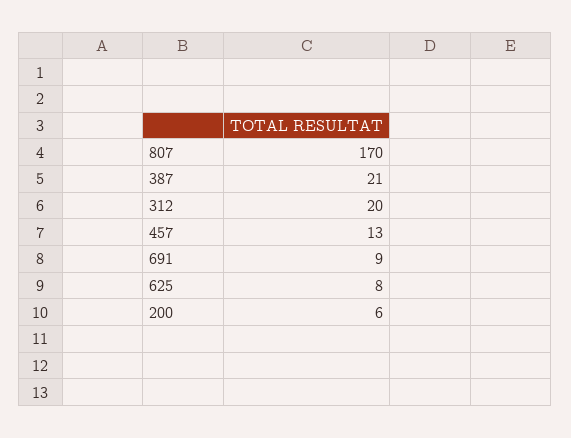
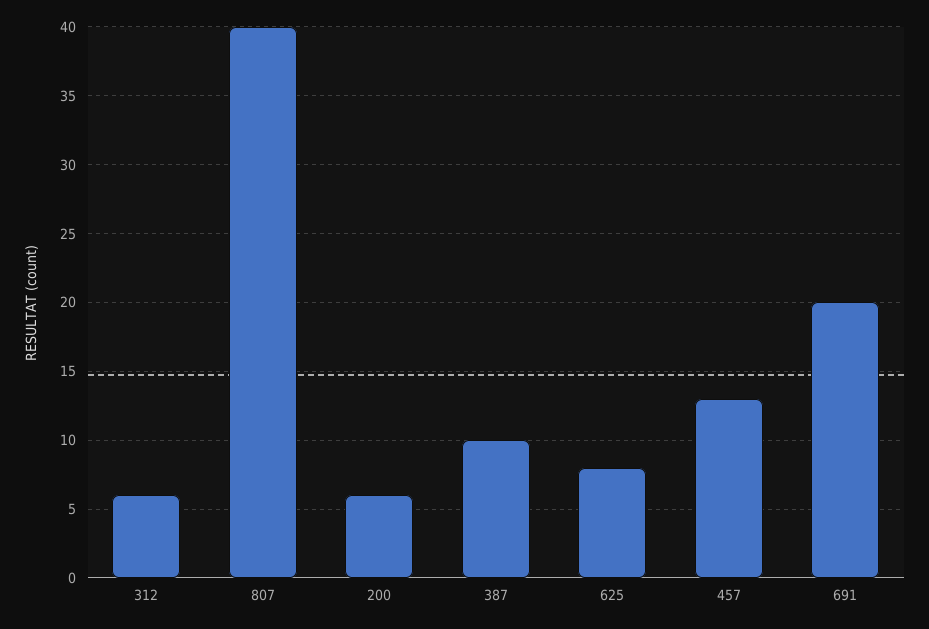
807: 170 -> 40
387: 21 -> 10
312: 20 -> 6
691: 9 -> 20

